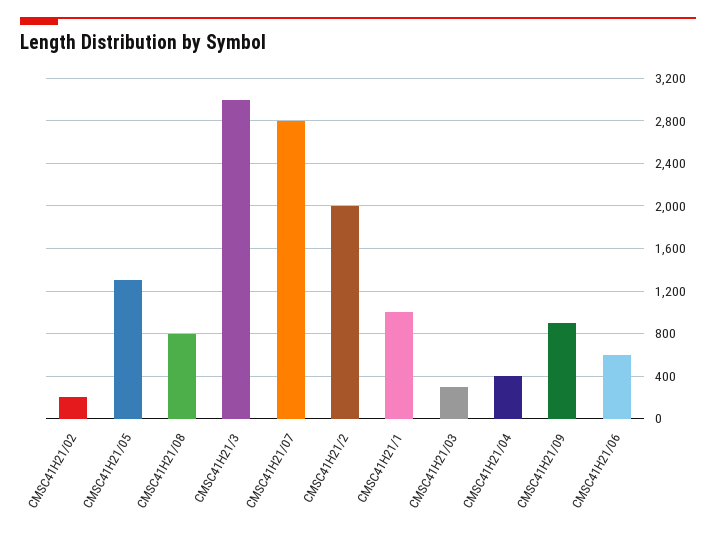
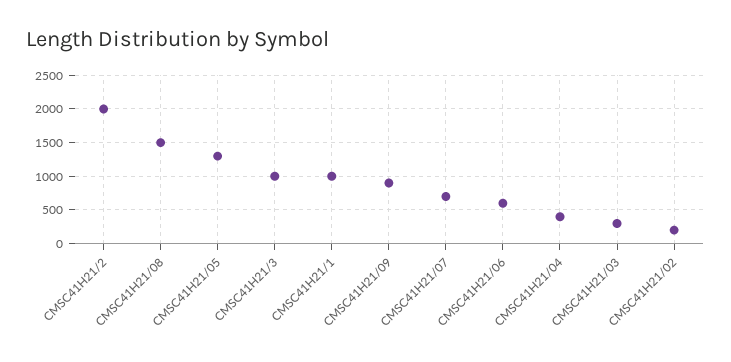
CMSC41H21/08: 800 -> 1500
CMSC41H21/3: 3000 -> 1000
CMSC41H21/07: 2800 -> 700

